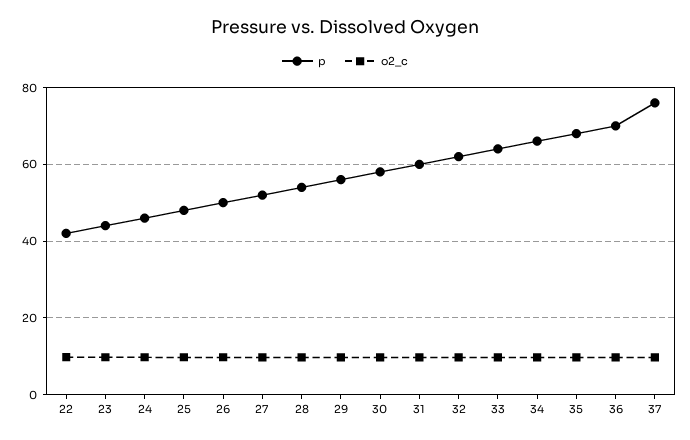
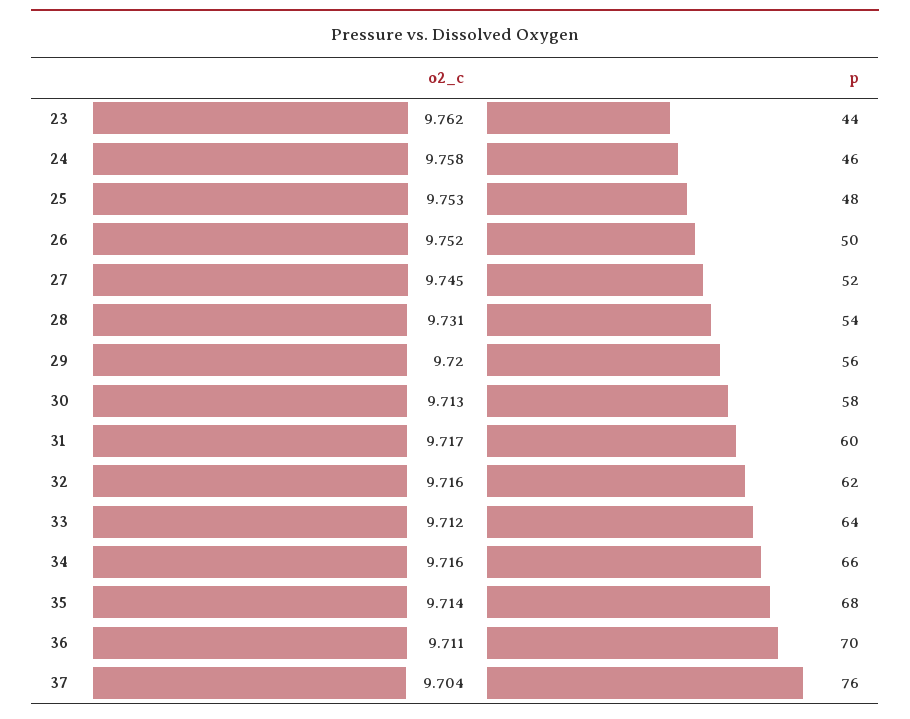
p, 22: 42 -> none
o2_c, 22: 10 -> none

